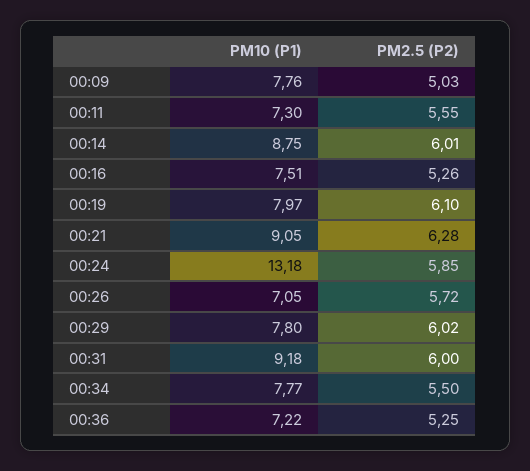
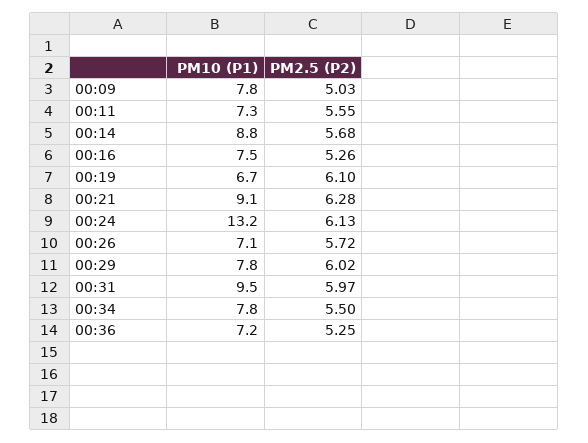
PM2.5 (P2), 00:14: 6.01 -> 5.68
PM10 (P1), 00:19: 7.97 -> 6.7
PM2.5 (P2), 00:24: 5.85 -> 6.13
PM10 (P1), 00:31: 9.18 -> 9.5
PM2.5 (P2), 00:31: 6 -> 5.97

